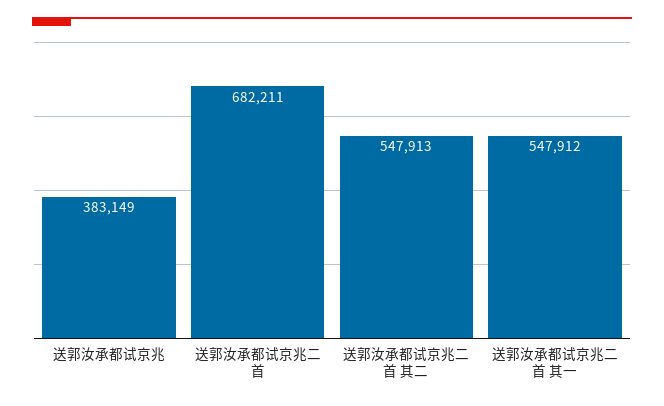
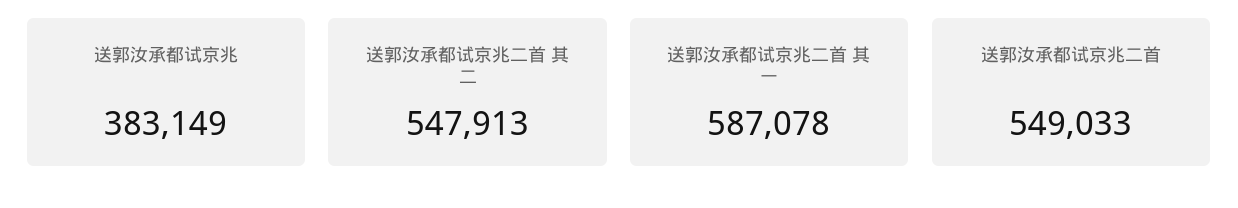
送郭汝承都试京兆二首: 682211 -> 549033
送郭汝承都试京兆二首 其一: 547912 -> 587078

